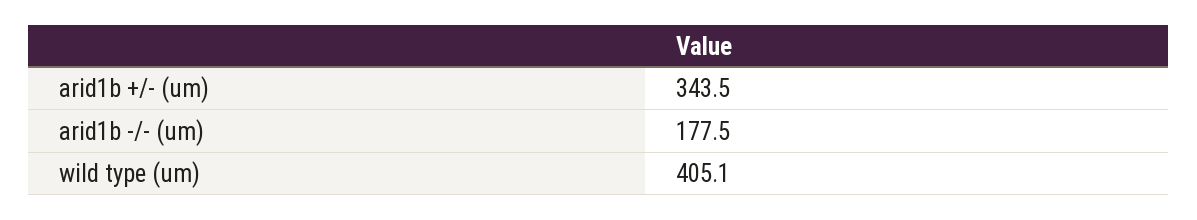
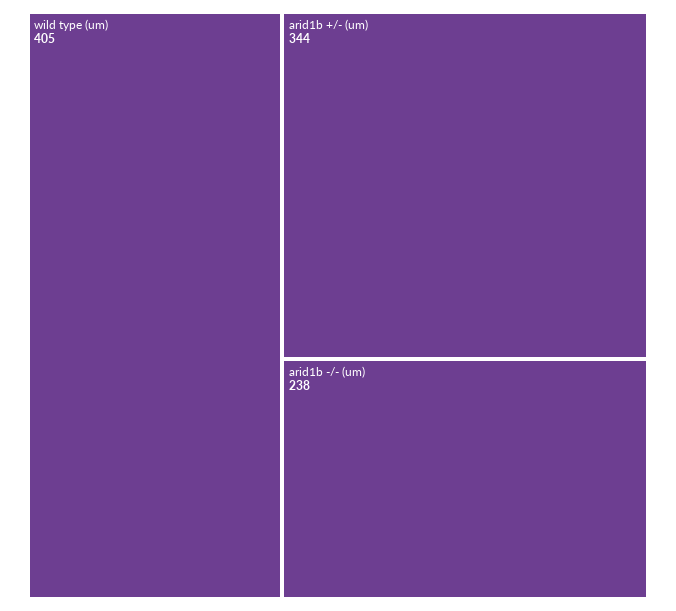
arid1b -/- (um): 177.5 -> 238

